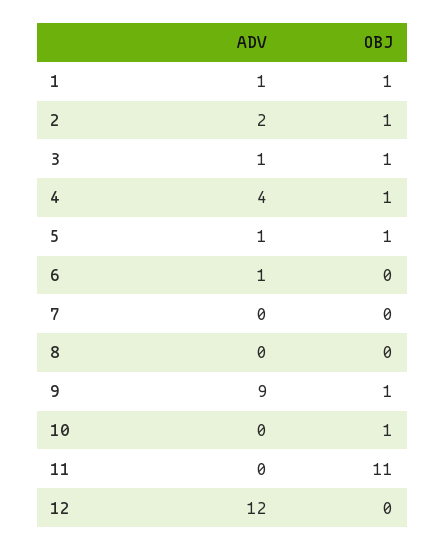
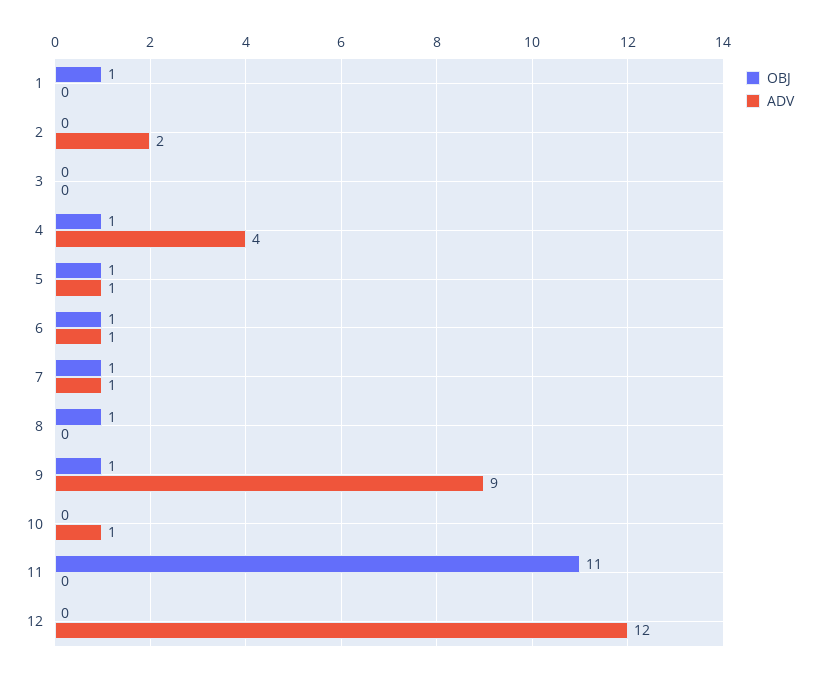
ADV, 1: 1 -> 0
OBJ, 2: 1 -> 0
ADV, 3: 1 -> 0
OBJ, 3: 1 -> 0
OBJ, 6: 0 -> 1
ADV, 7: 0 -> 1
OBJ, 7: 0 -> 1
OBJ, 8: 0 -> 1
ADV, 10: 0 -> 1
OBJ, 10: 1 -> 0

